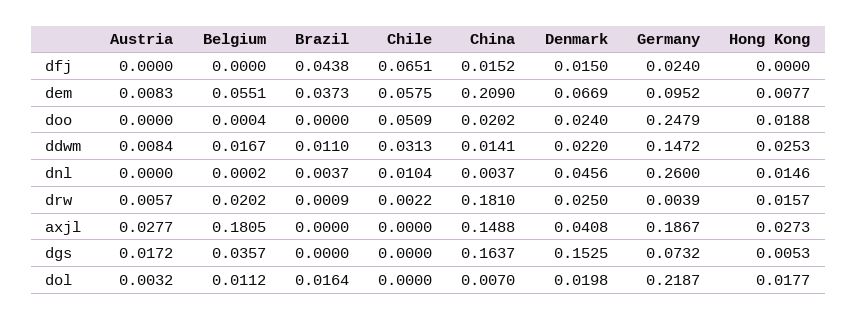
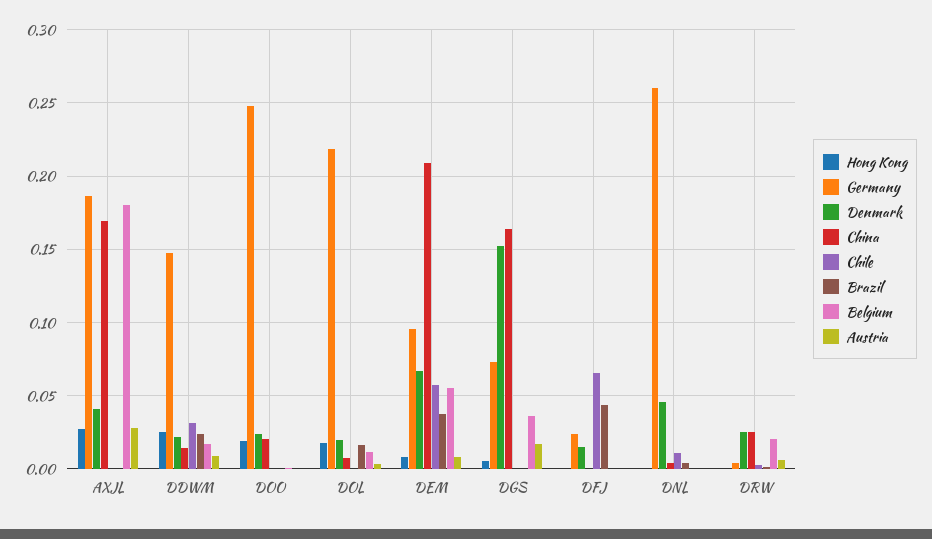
China, dfj: 0.0152 -> 0
Chile, doo: 0.0509 -> 0
Brazil, ddwm: 0.011 -> 0.025
Hong Kong, dnl: 0.0146 -> 0
China, drw: 0.181 -> 0.025
Hong Kong, drw: 0.0157 -> 0
China, axjl: 0.1488 -> 0.17

